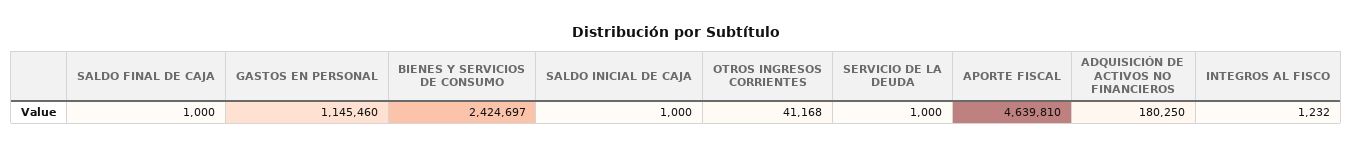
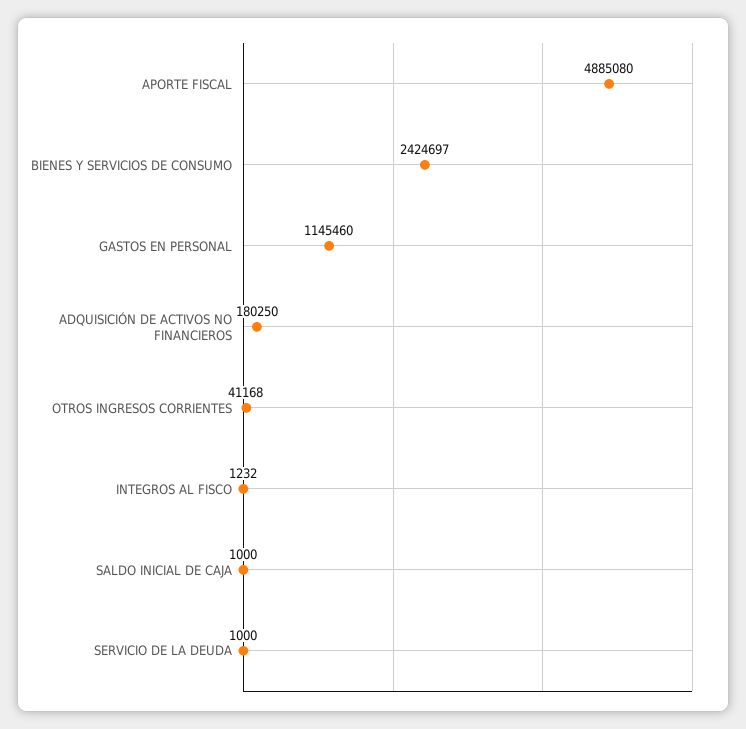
SALDO FINAL DE CAJA: 1000 -> none
APORTE FISCAL: 4639810 -> 4885080

